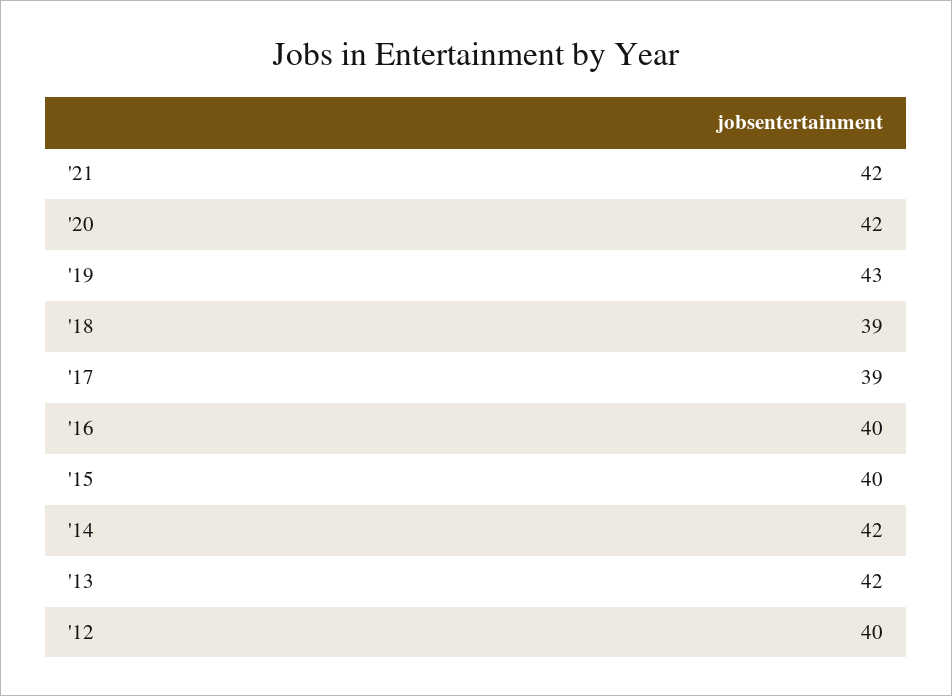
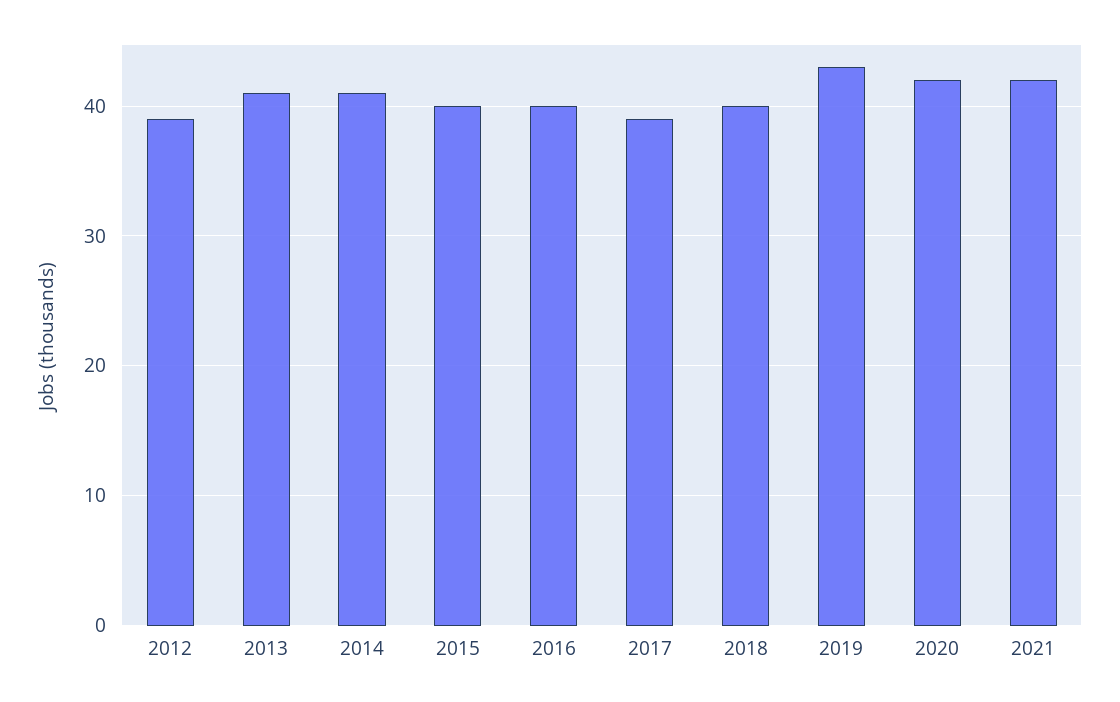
'18: 39 -> 40
'14: 42 -> 41
'13: 42 -> 41
'12: 40 -> 39

